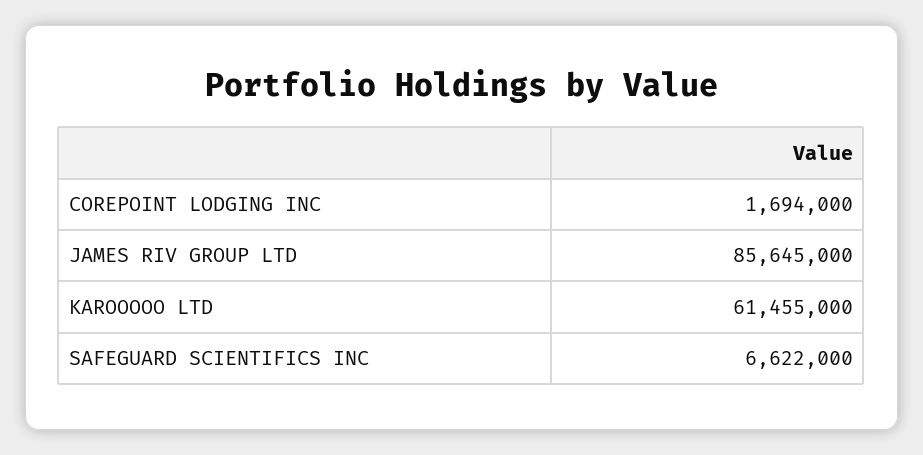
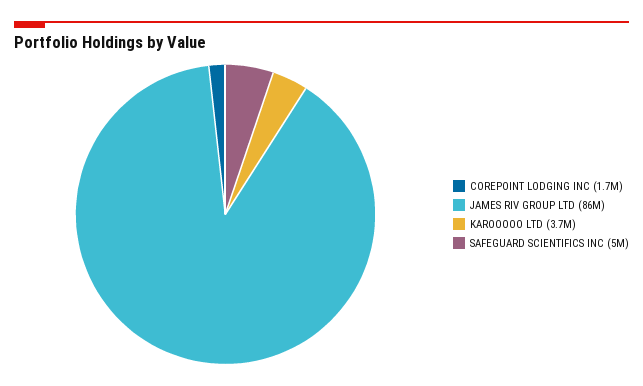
KAROOOOO LTD: 61455000 -> 3700000
SAFEGUARD SCIENTIFICS INC: 6622000 -> 5000000

